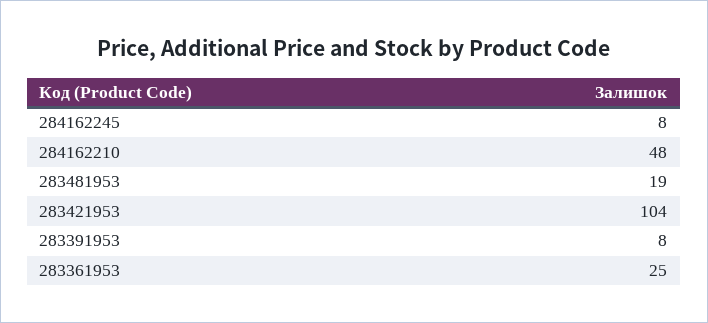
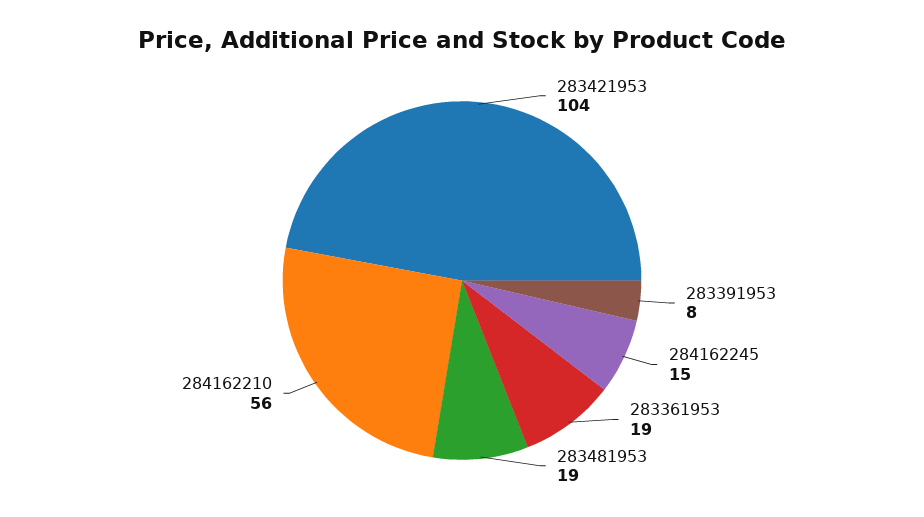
284162245: 8 -> 15
284162210: 48 -> 56
283361953: 25 -> 19

